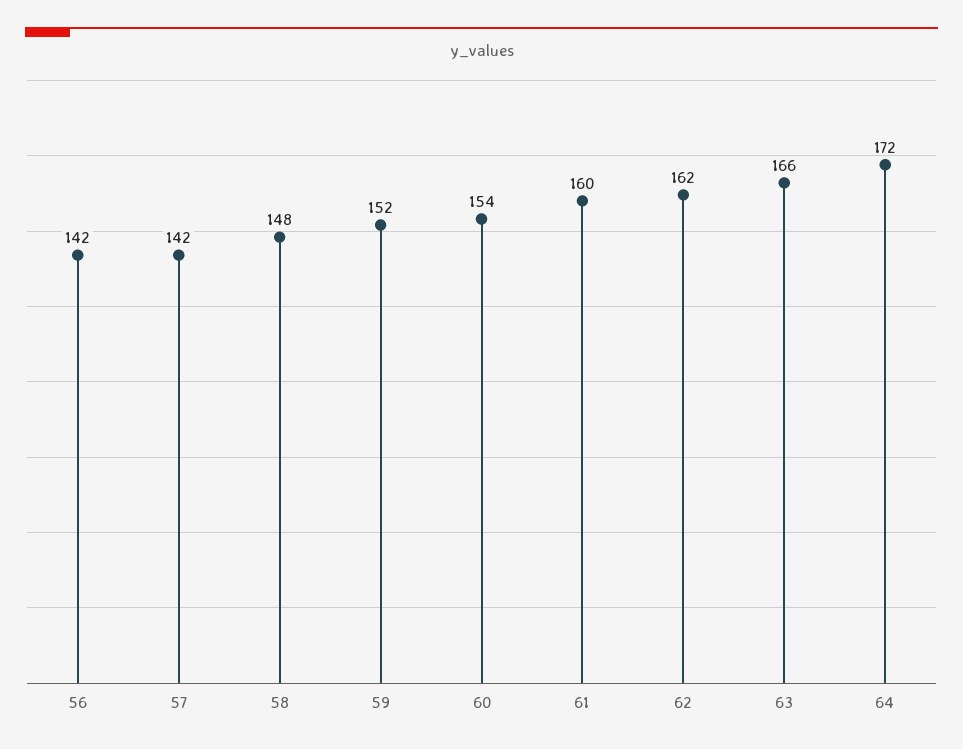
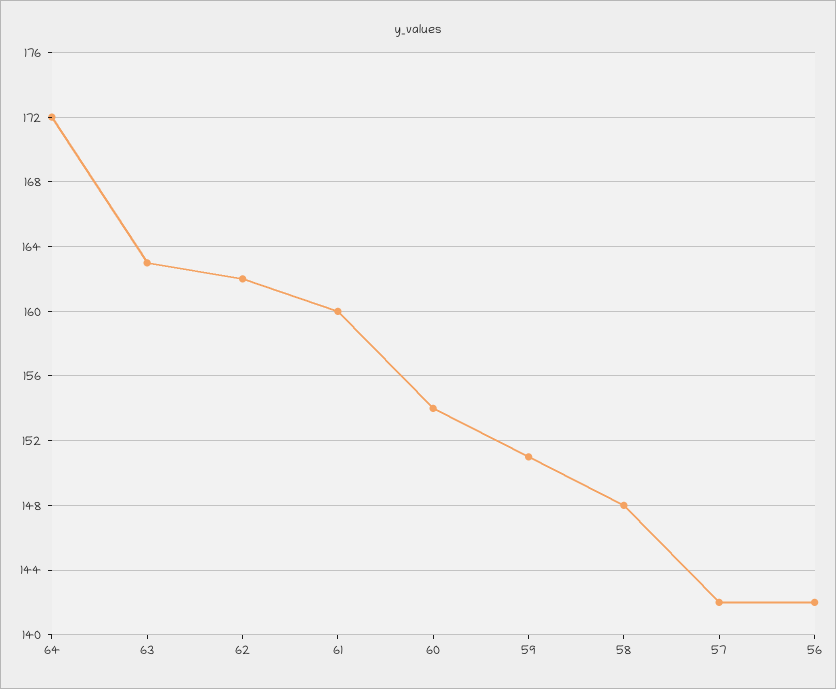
59: 152 -> 151
63: 166 -> 163

